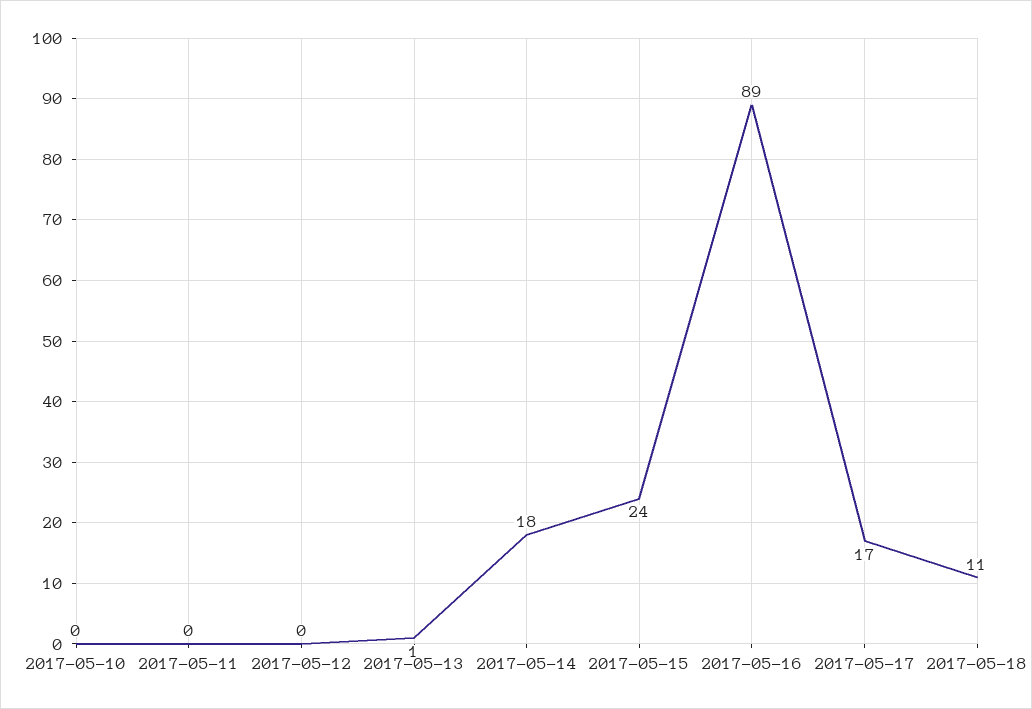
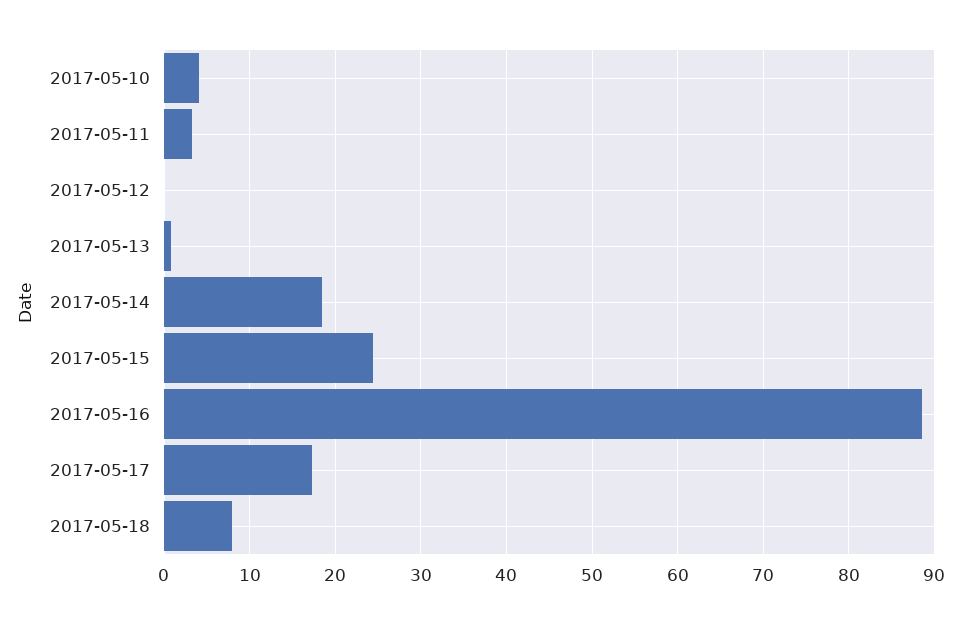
2017-05-10: 0 -> 4
2017-05-11: 0 -> 3
2017-05-18: 11 -> 8

